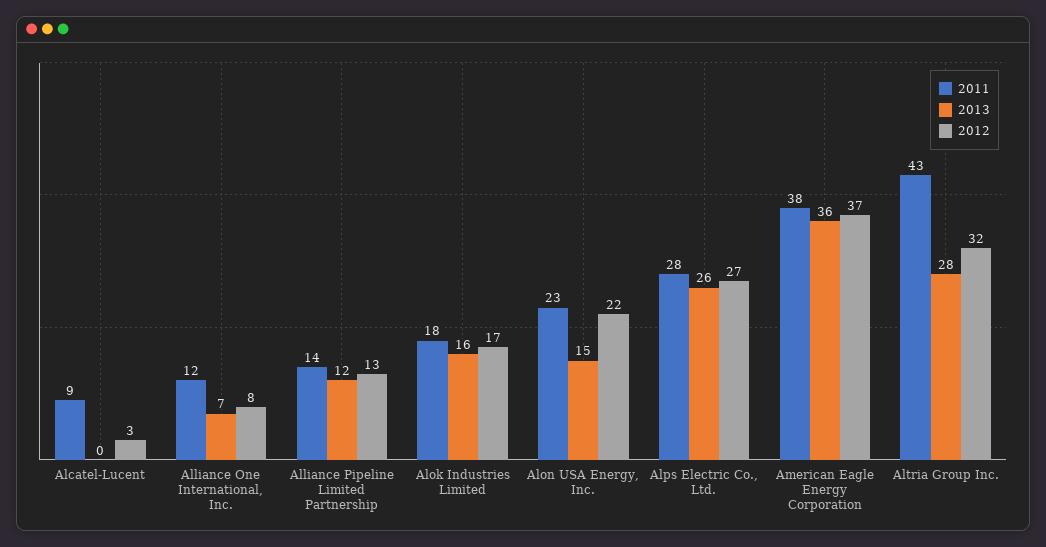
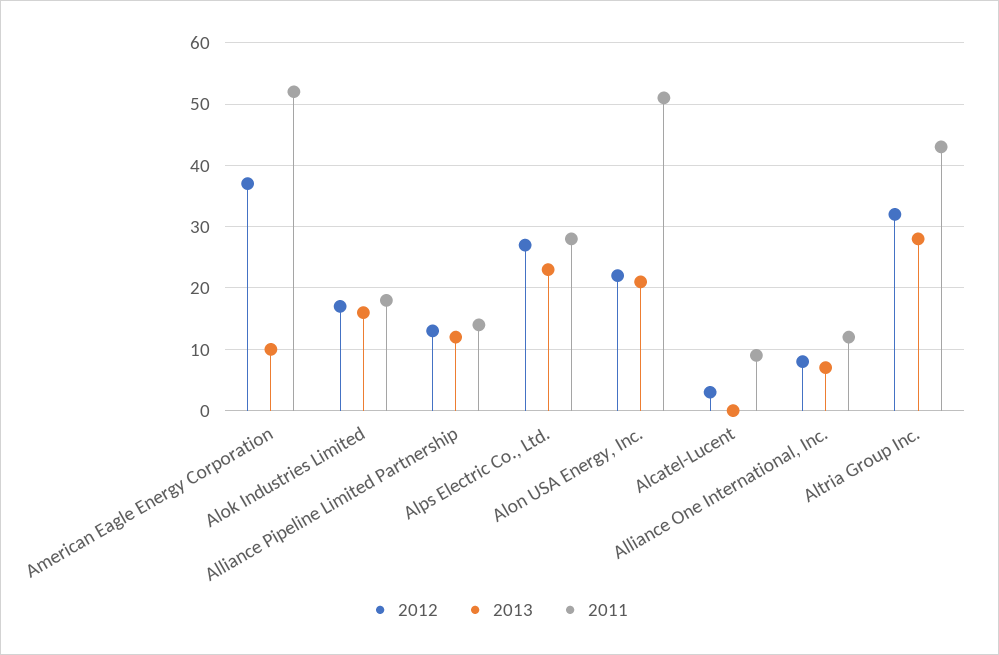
2011, Alon USA Energy, Inc.: 23 -> 51
2013, Alon USA Energy, Inc.: 15 -> 21
2013, Alps Electric Co., Ltd.: 26 -> 23
2011, American Eagle Energy Corporation: 38 -> 52
2013, American Eagle Energy Corporation: 36 -> 10

